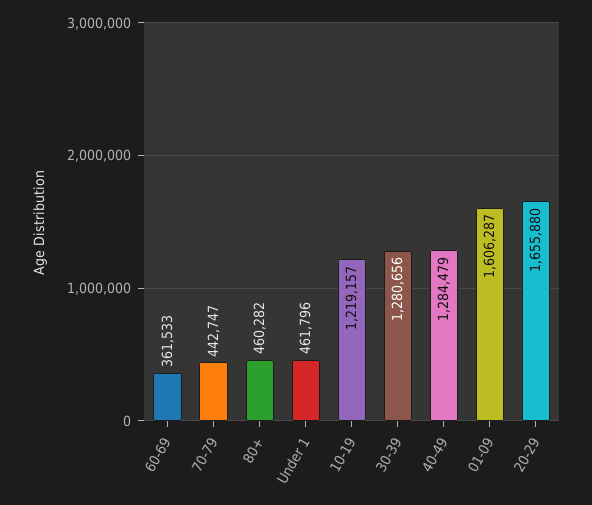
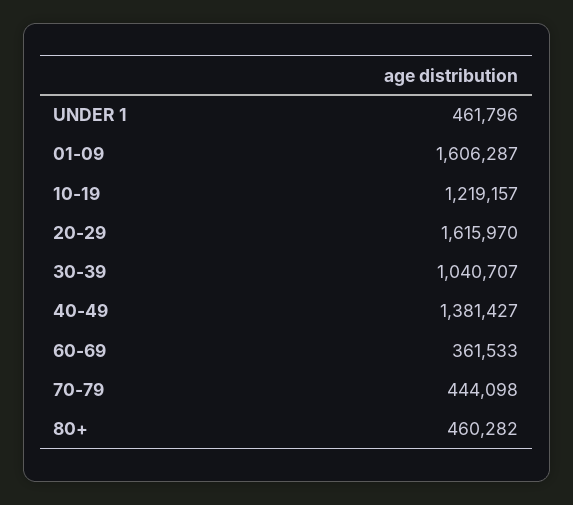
70-79: 442747 -> 444098
30-39: 1280656 -> 1040707
40-49: 1284479 -> 1381427
20-29: 1655880 -> 1615970

